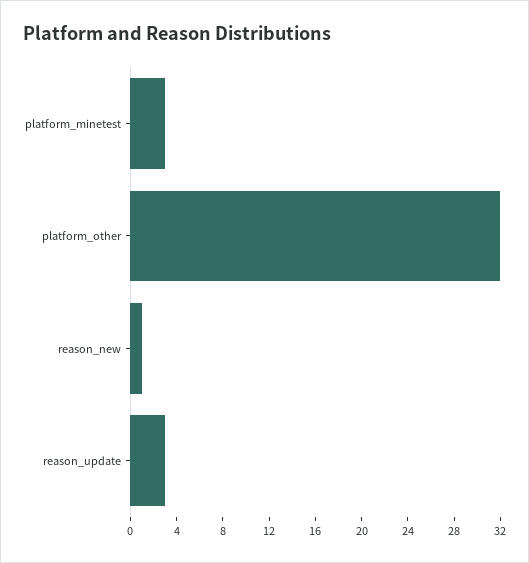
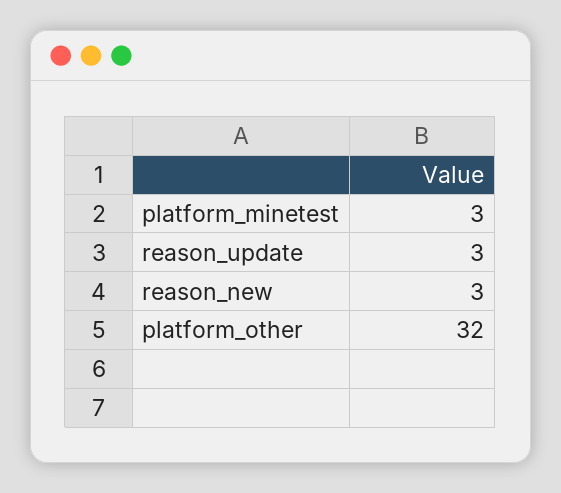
reason_new: 1 -> 3

